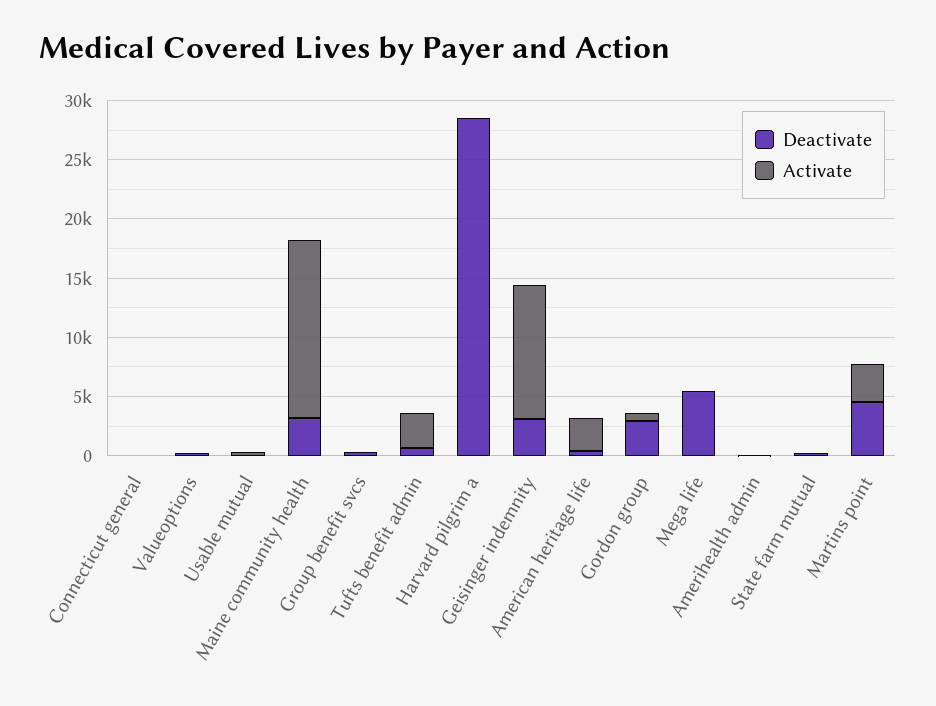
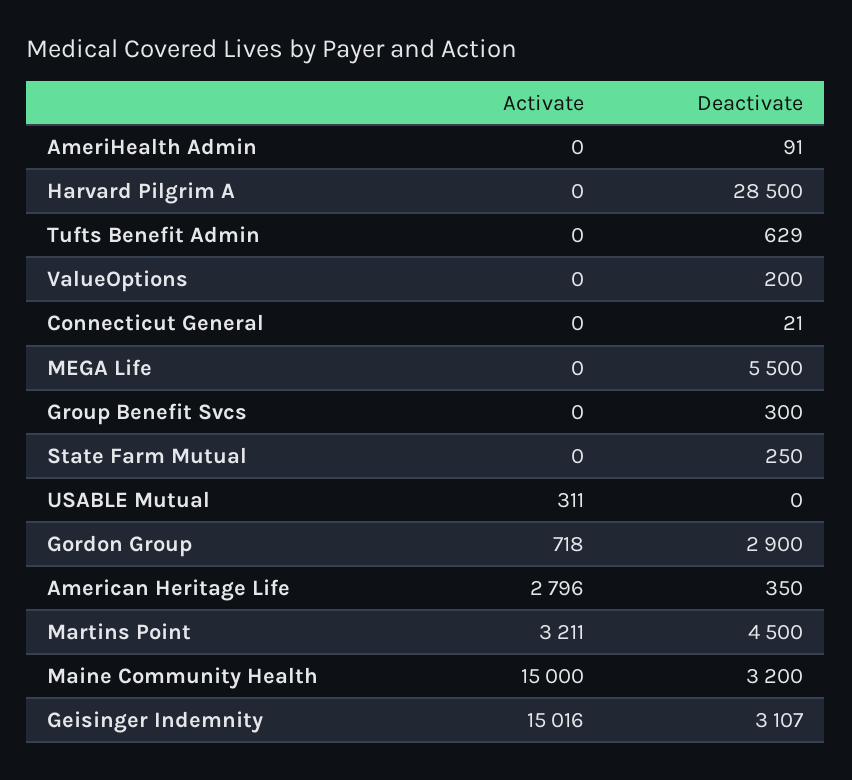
Activate, Tufts benefit admin: 3000 -> 0
Activate, Geisinger indemnity: 11000 -> 15016

